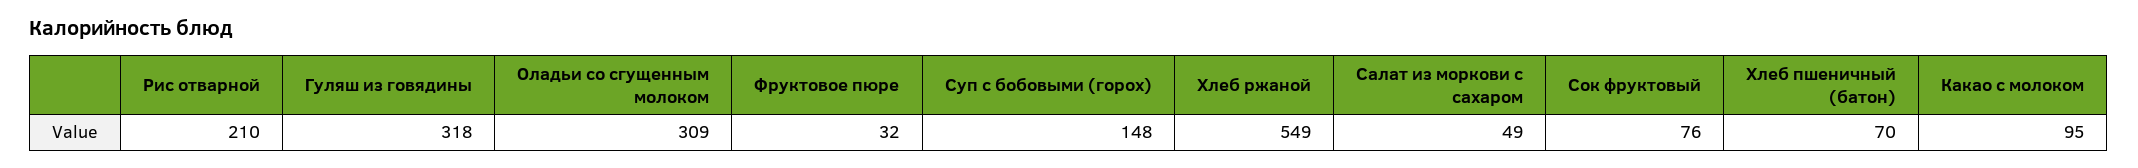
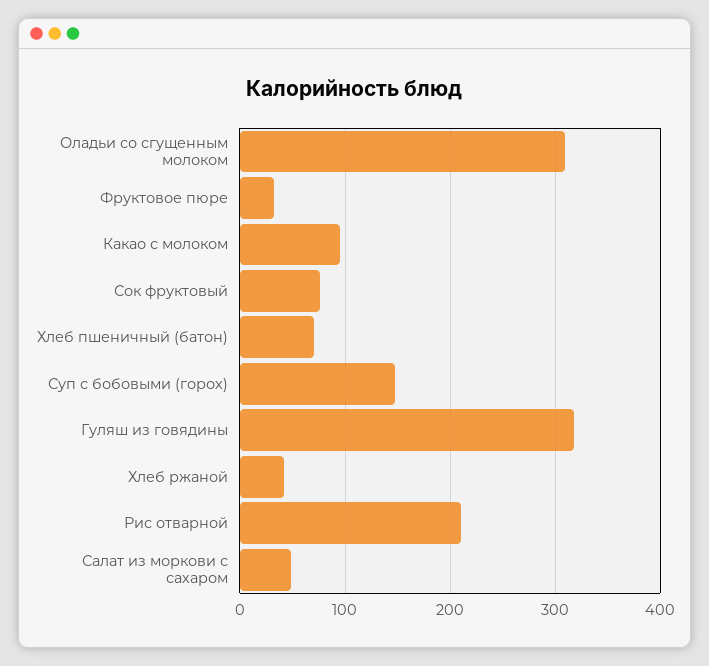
Хлеб ржаной: 549 -> 40

